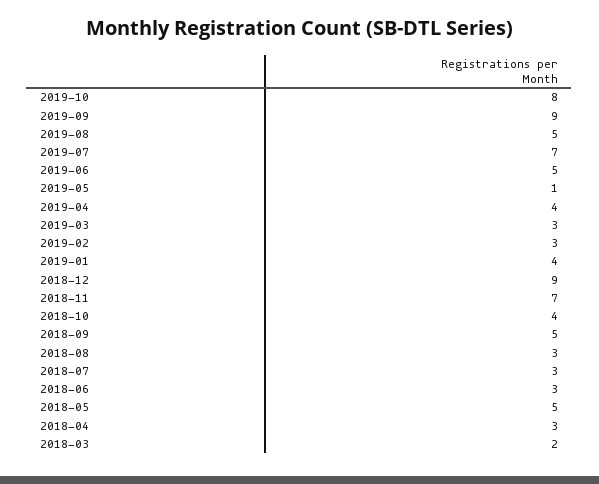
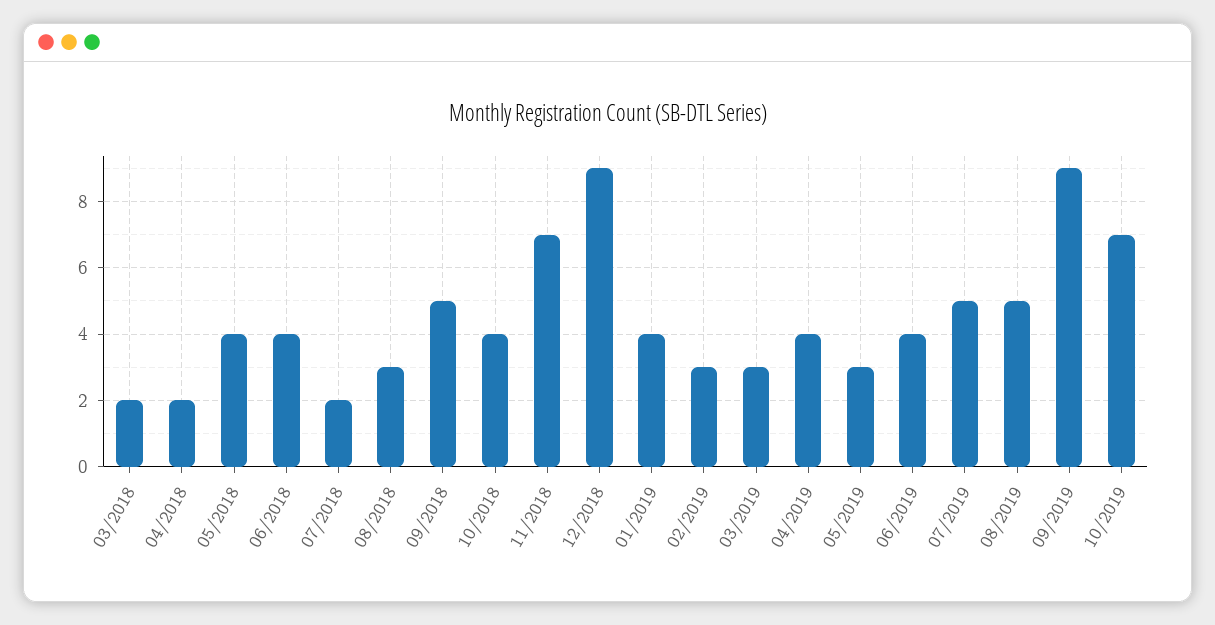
2019-10: 8 -> 7
2019-07: 7 -> 5
2019-06: 5 -> 4
2019-05: 1 -> 3
2018-07: 3 -> 2
2018-06: 3 -> 4
2018-05: 5 -> 4
2018-04: 3 -> 2

